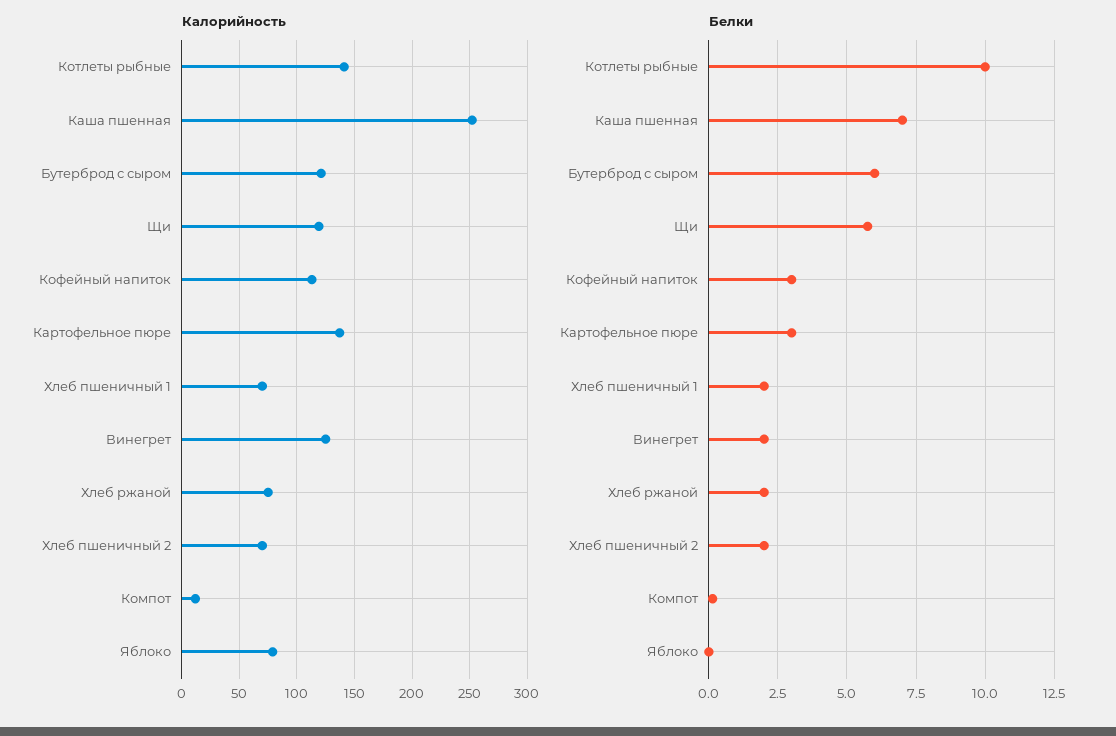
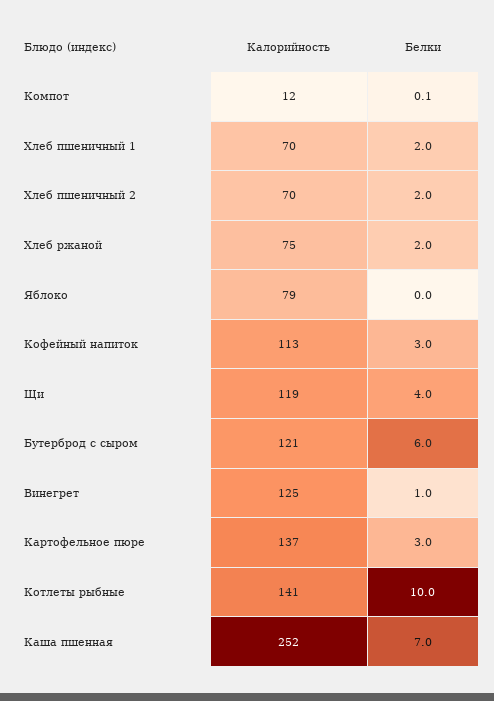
Белки, Щи: 5.75 -> 4
Белки, Винегрет: 2 -> 1

